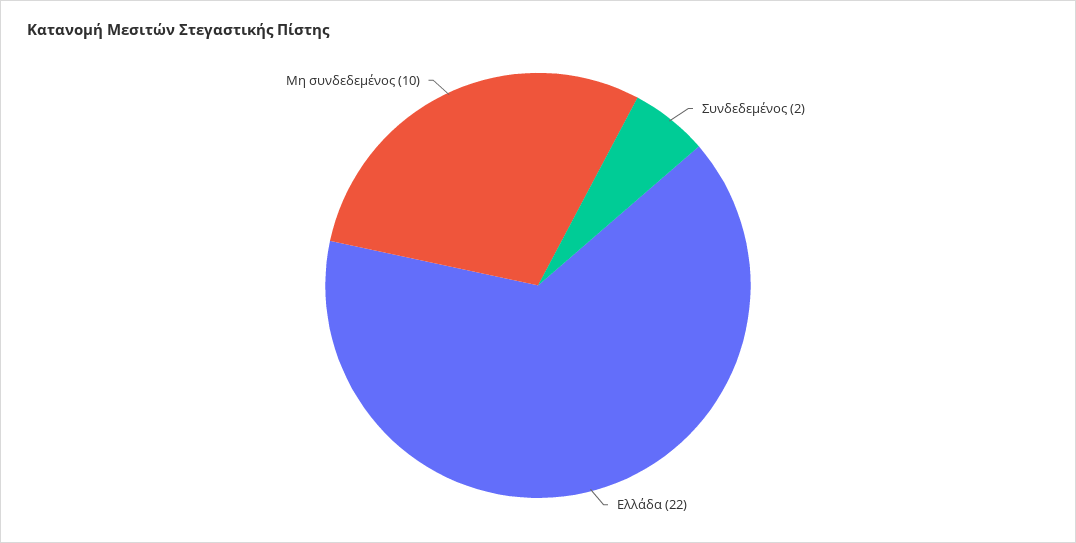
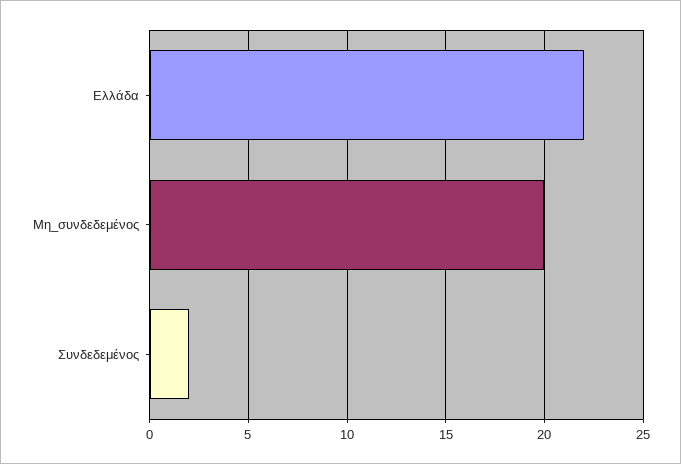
Μη συνδεδεμένος: 10 -> 20

